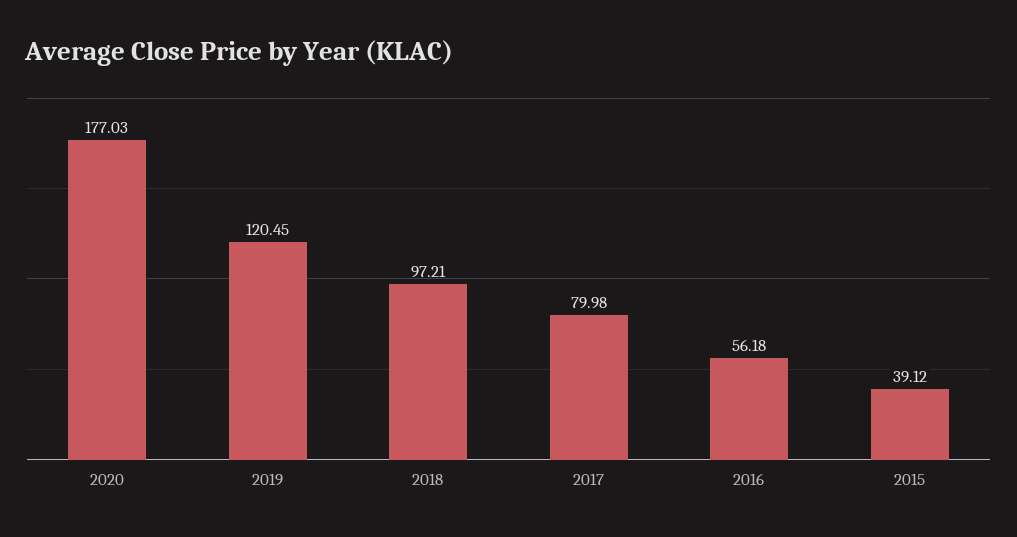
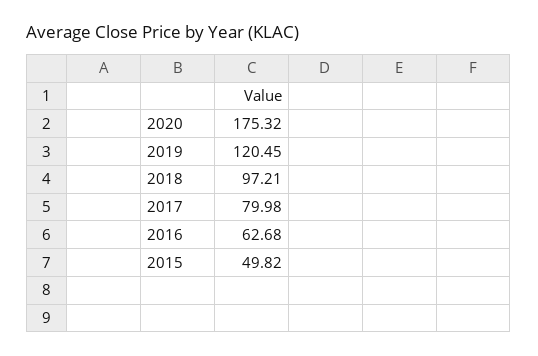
2020: 177.03 -> 175.32
2016: 56.18 -> 62.68
2015: 39.12 -> 49.82

